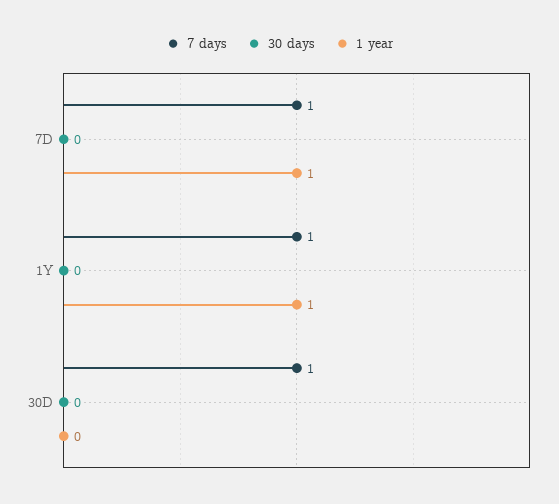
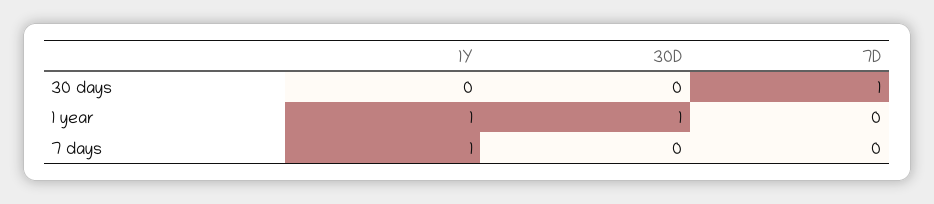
7 days, 7D: 1 -> 0
30 days, 7D: 0 -> 1
1 year, 7D: 1 -> 0
7 days, 30D: 1 -> 0
1 year, 30D: 0 -> 1

